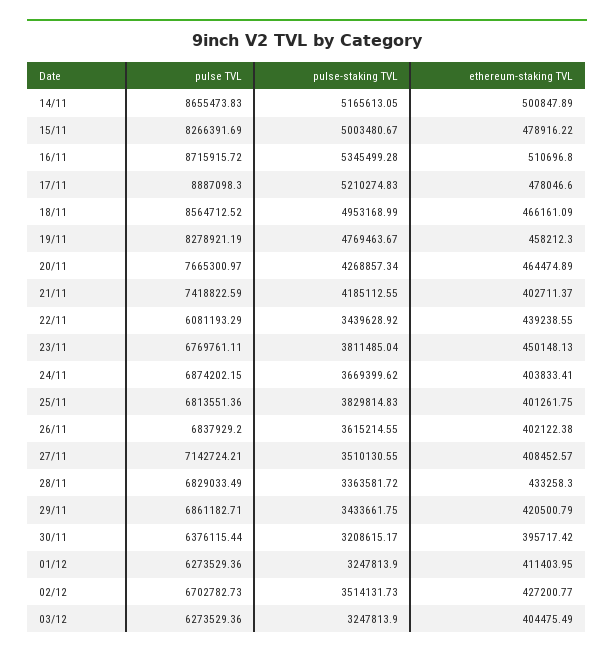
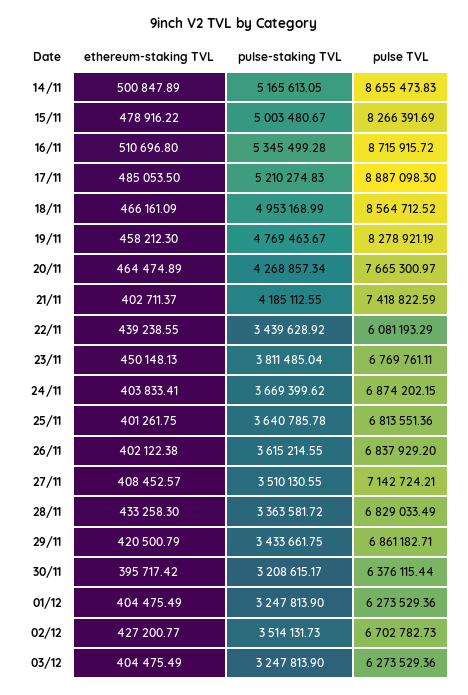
ethereum-staking TVL, 17/11: 478046.6 -> 485053.5
pulse-staking TVL, 25/11: 3829814.83 -> 3640785.78
ethereum-staking TVL, 01/12: 411403.95 -> 404475.49

